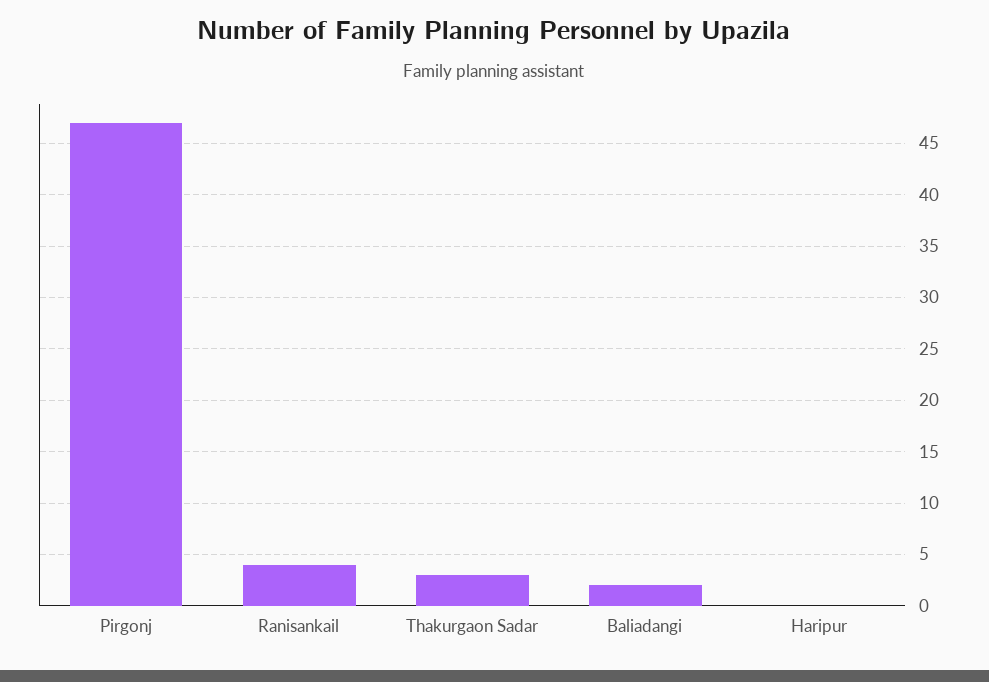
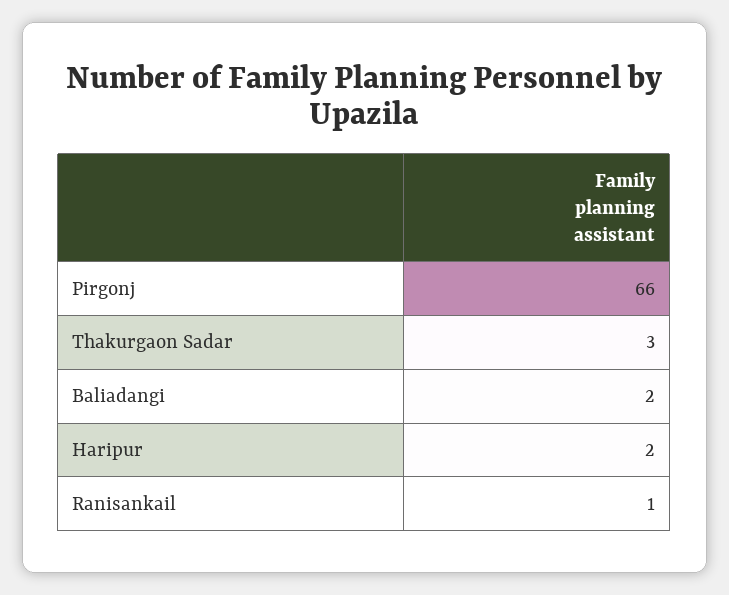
Pirgonj: 47 -> 66
Ranisankail: 4 -> 1
Haripur: 0 -> 2

